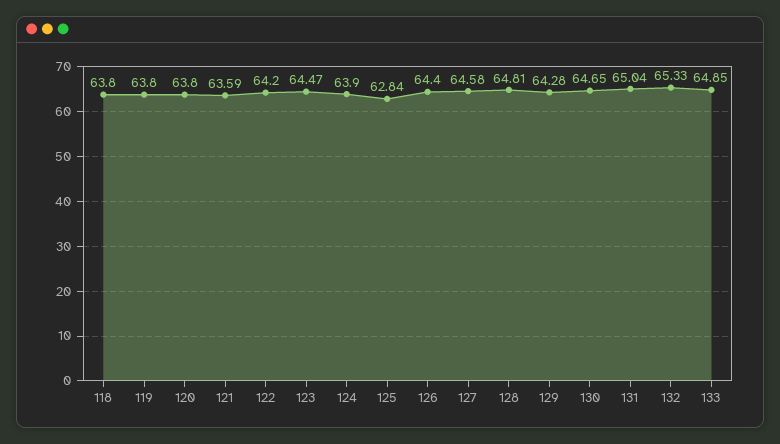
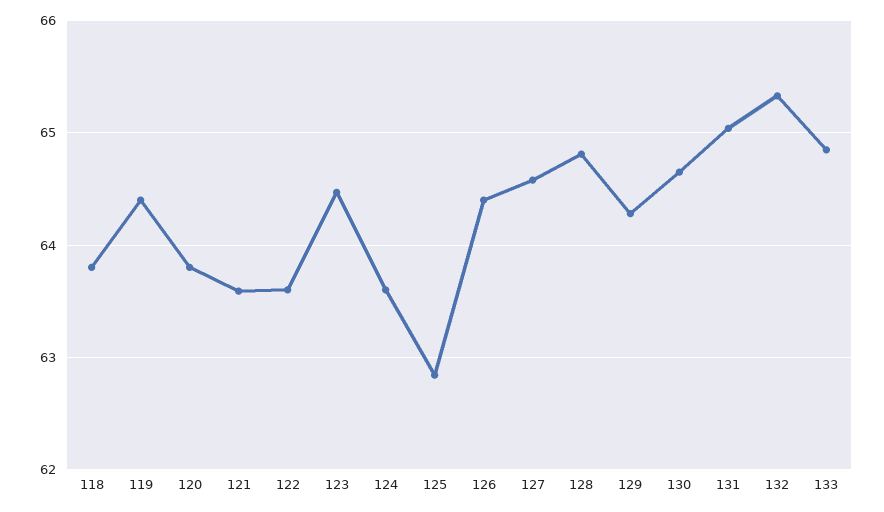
119: 63.8 -> 64.4
122: 64.2 -> 63.6
124: 63.9 -> 63.6

